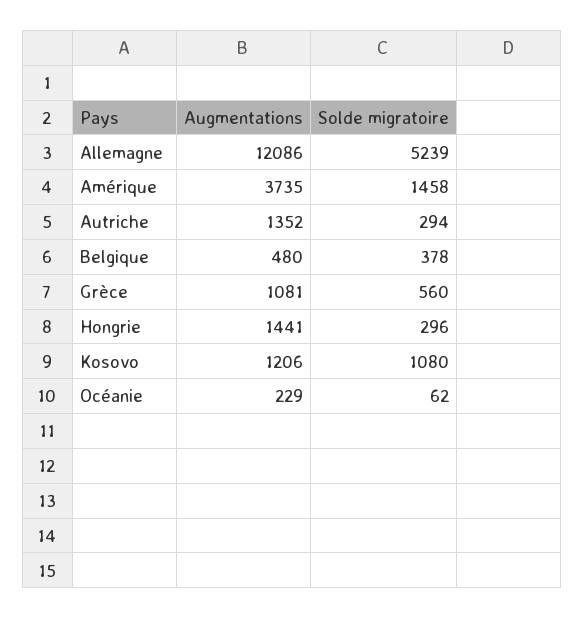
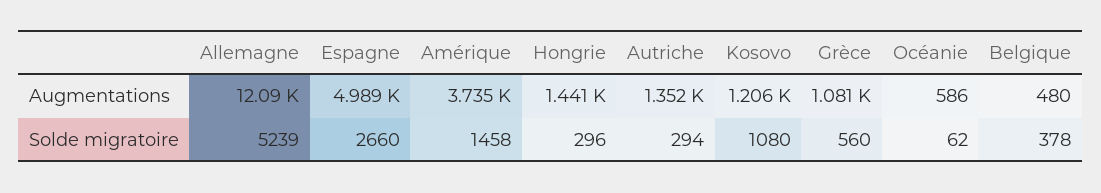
Augmentations, Océanie: 229 -> 586
Augmentations, Espagne: none -> 4989
Solde migratoire, Espagne: none -> 2660

